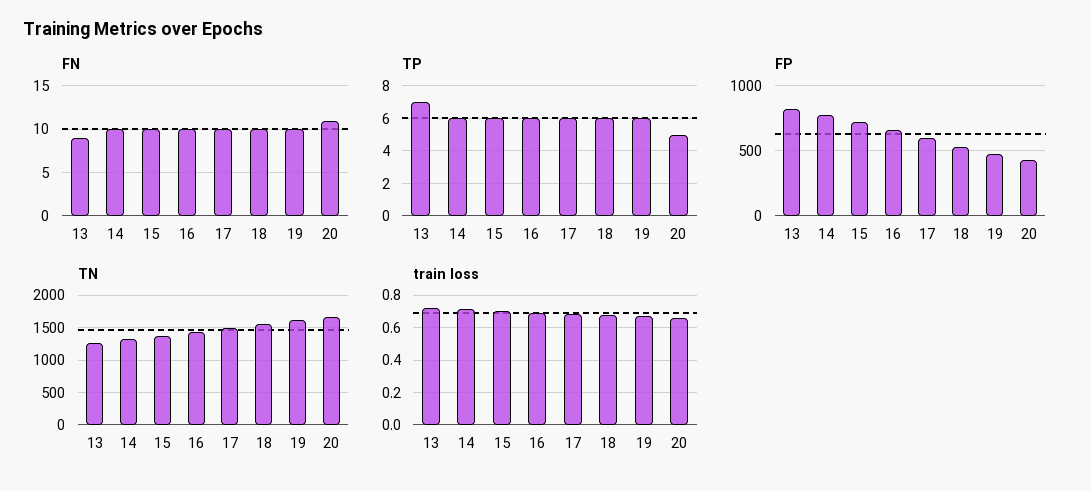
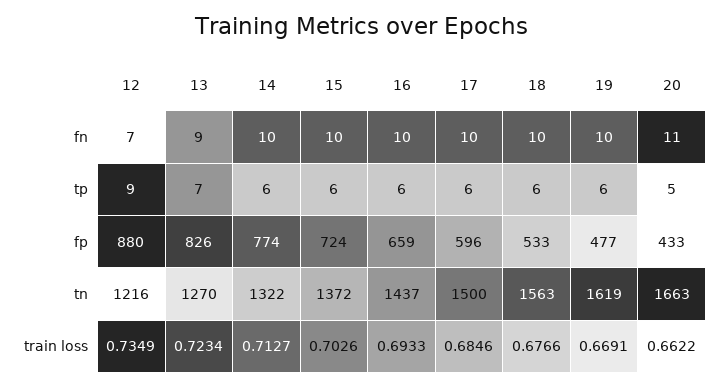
FN, 12: none -> 7
TP, 12: none -> 9
FP, 12: none -> 880
TN, 12: none -> 1216
train loss, 12: none -> 0.7349

